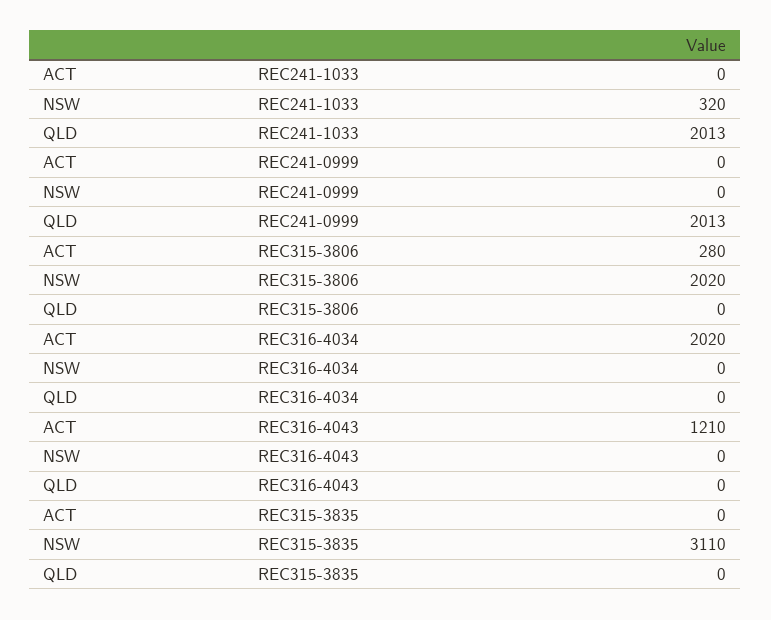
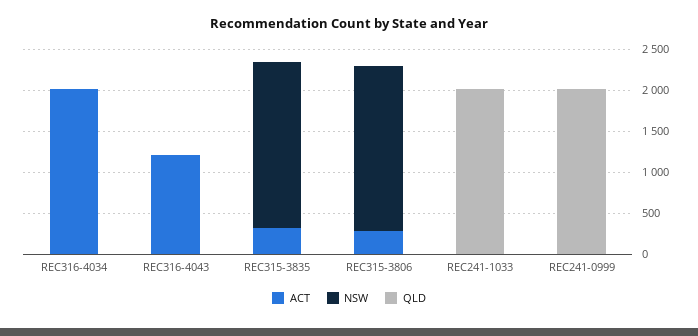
NSW, REC241-1033: 320 -> 0
ACT, REC315-3835: 0 -> 300
NSW, REC315-3835: 3110 -> 2000

